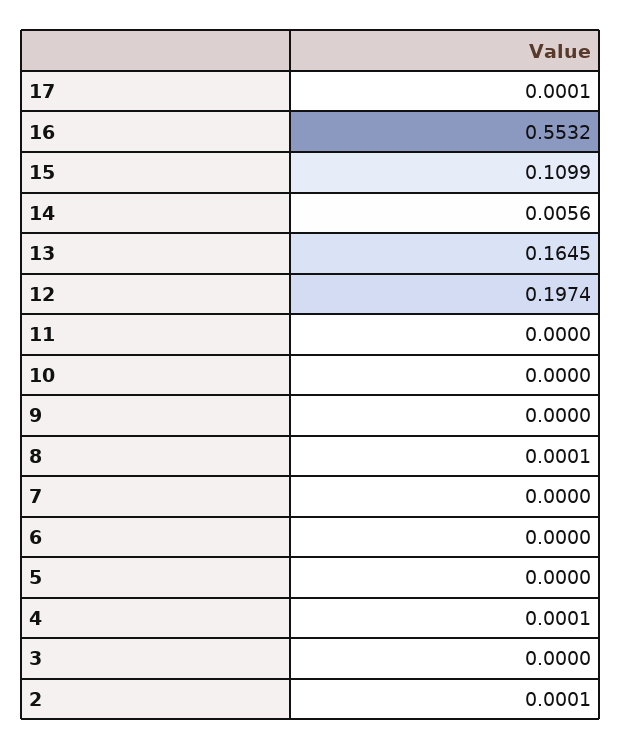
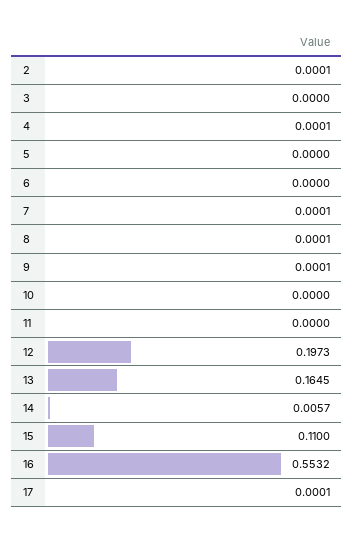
15: 0.1099 -> 0.11
14: 0.0056 -> 0.0057
12: 0.1974 -> 0.1973
9: 0 -> 0.0001
7: 0 -> 0.0001

